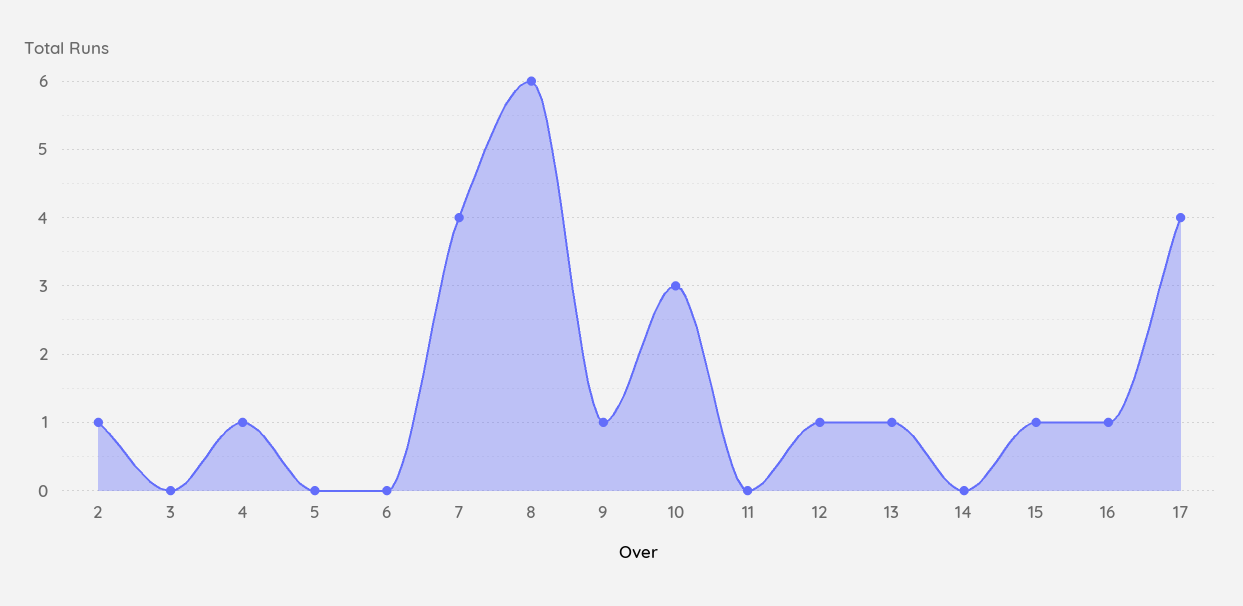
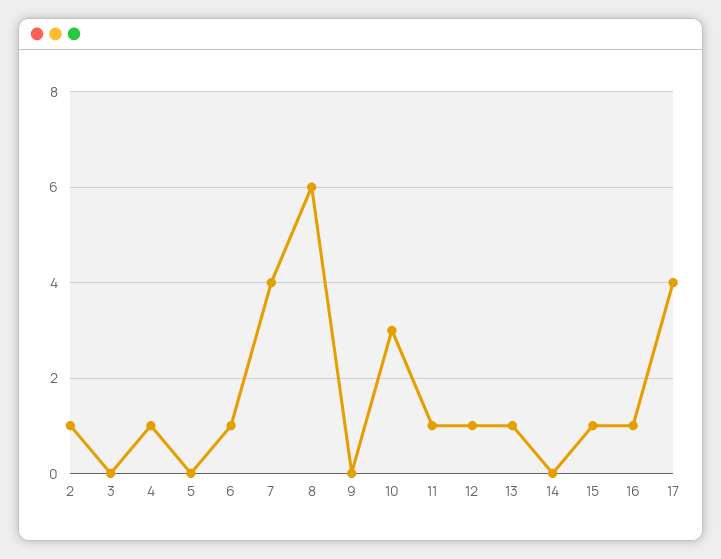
6: 0 -> 1
9: 1 -> 0
11: 0 -> 1

